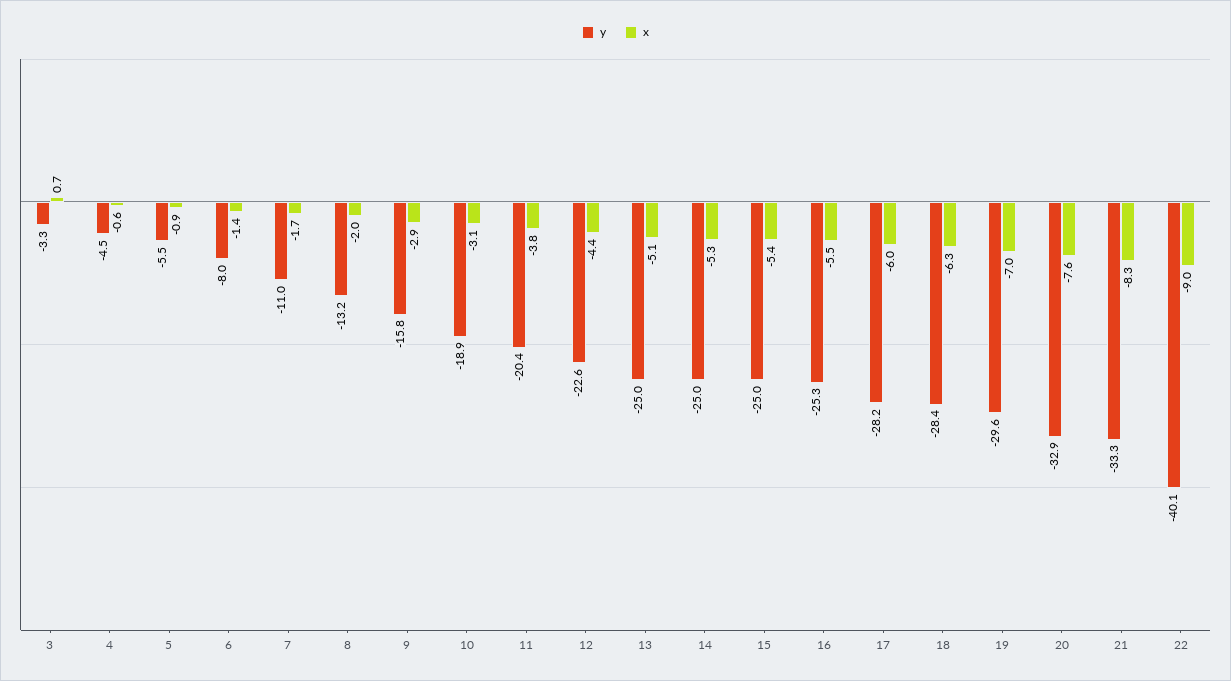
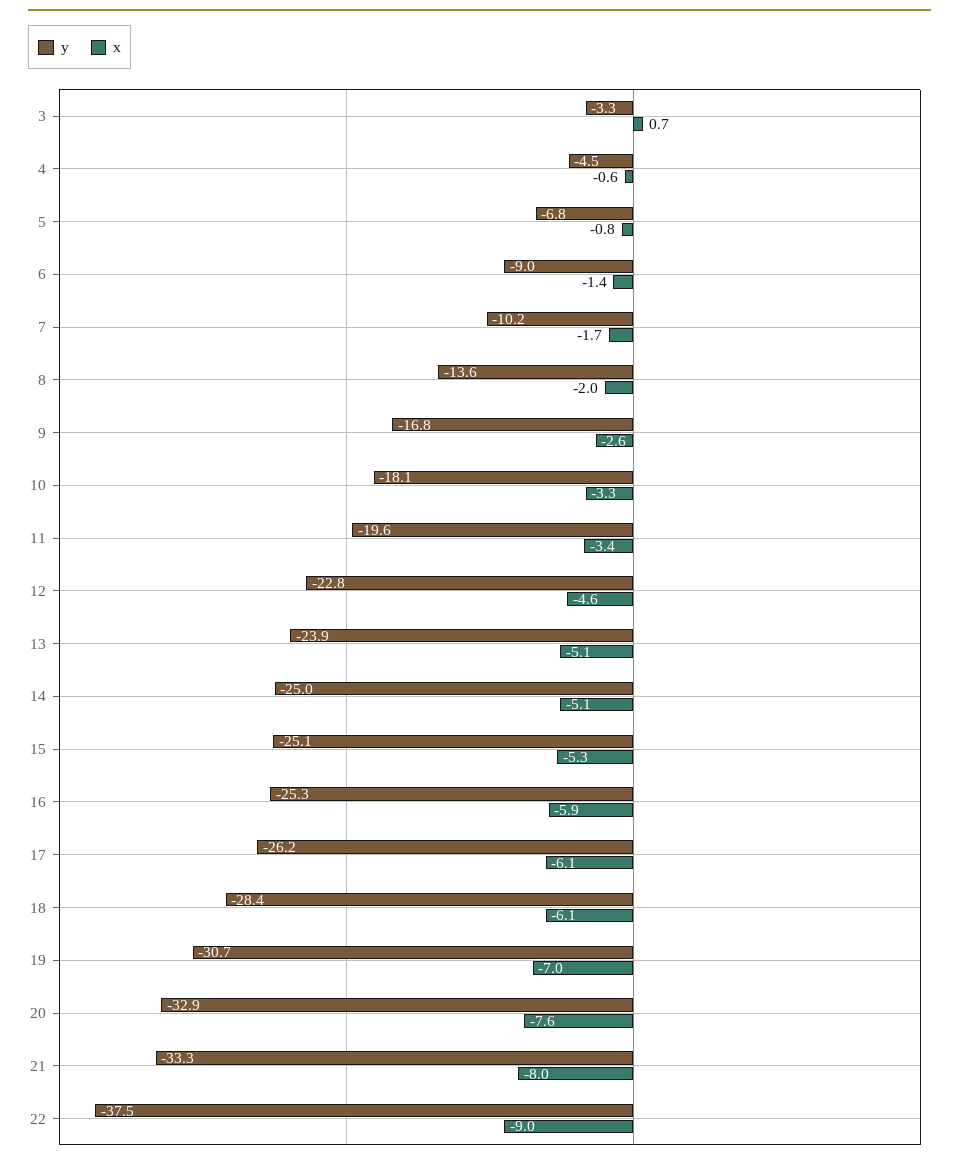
y, 5: -5.5 -> -6.8
x, 5: -0.9 -> -0.8
y, 6: -8 -> -9
y, 7: -11 -> -10.2
y, 8: -13.2 -> -13.6
y, 9: -15.8 -> -16.8
x, 9: -2.9 -> -2.6
y, 10: -18.9 -> -18.1
x, 10: -3.1 -> -3.3
y, 11: -20.4 -> -19.6
x, 11: -3.8 -> -3.4
y, 12: -22.6 -> -22.8
x, 12: -4.4 -> -4.6
y, 13: -25 -> -23.9
x, 14: -5.3 -> -5.1
y, 15: -25 -> -25.1
x, 15: -5.4 -> -5.3
x, 16: -5.5 -> -5.9
y, 17: -28.2 -> -26.2
x, 17: -6 -> -6.1
x, 18: -6.3 -> -6.1
y, 19: -29.6 -> -30.7
x, 21: -8.3 -> -8
y, 22: -40.1 -> -37.5

